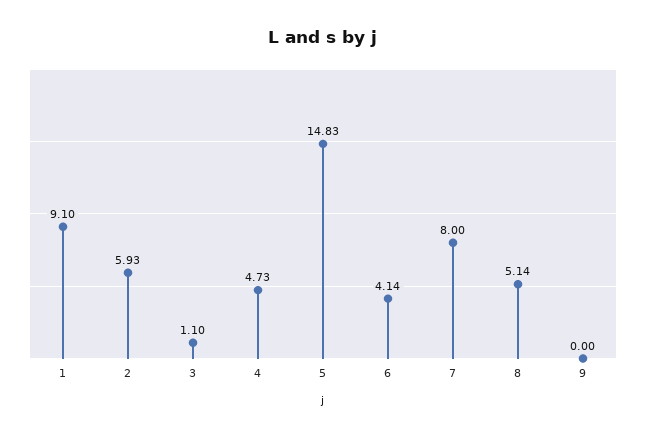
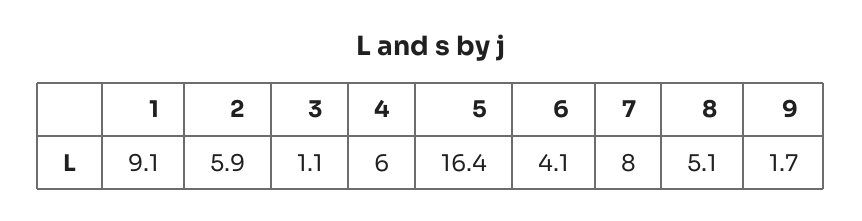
4: 4.73 -> 6
5: 14.83 -> 16.4
9: 0 -> 1.7

